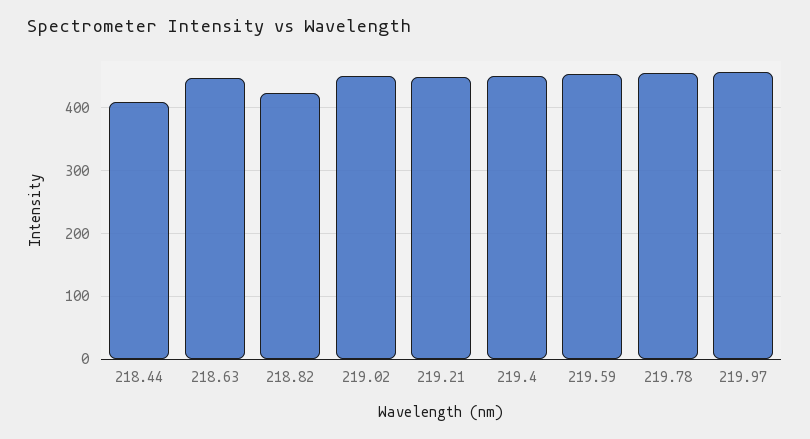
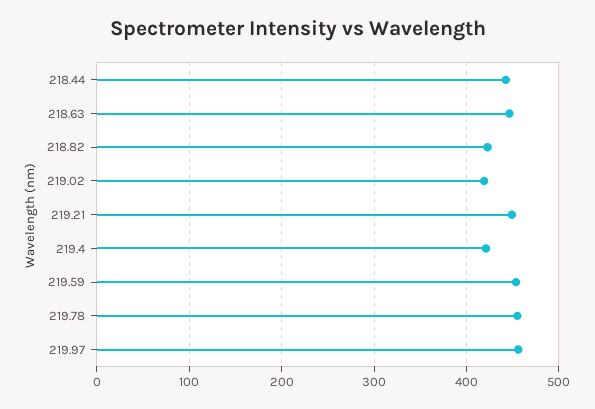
218.44: 410 -> 440
219.02: 450 -> 420
219.4: 450 -> 420

